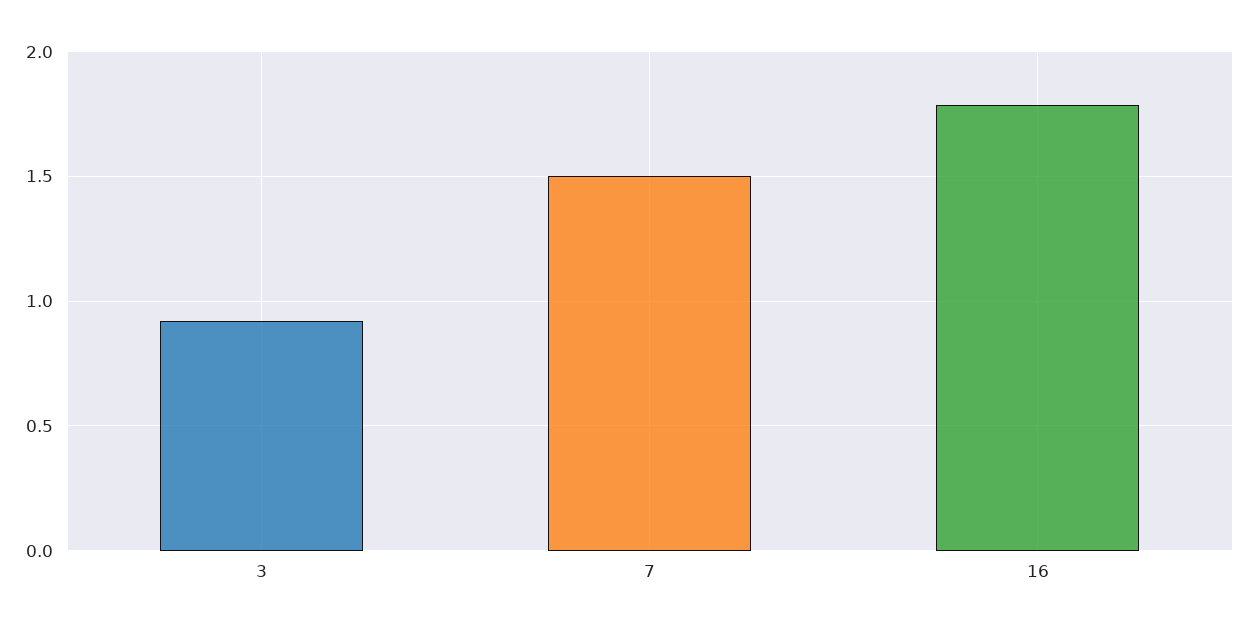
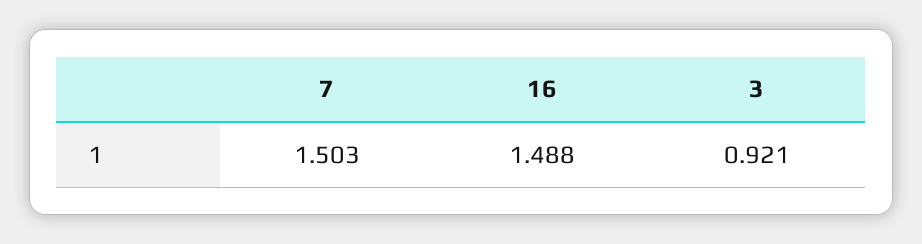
16: 1.8 -> 1.488

